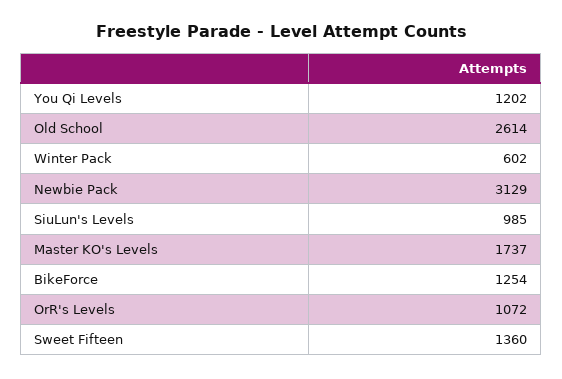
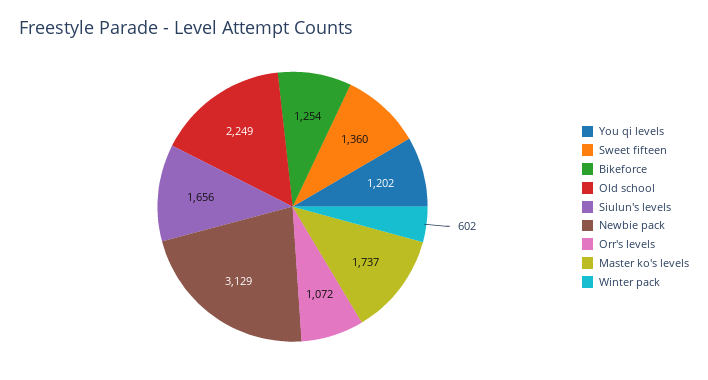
Old School: 2614 -> 2249
SiuLun's Levels: 985 -> 1656

